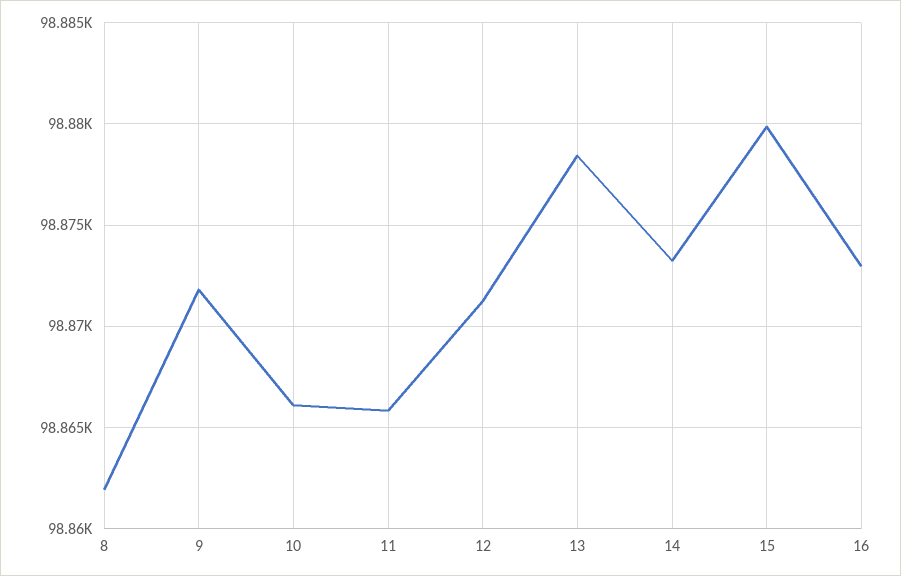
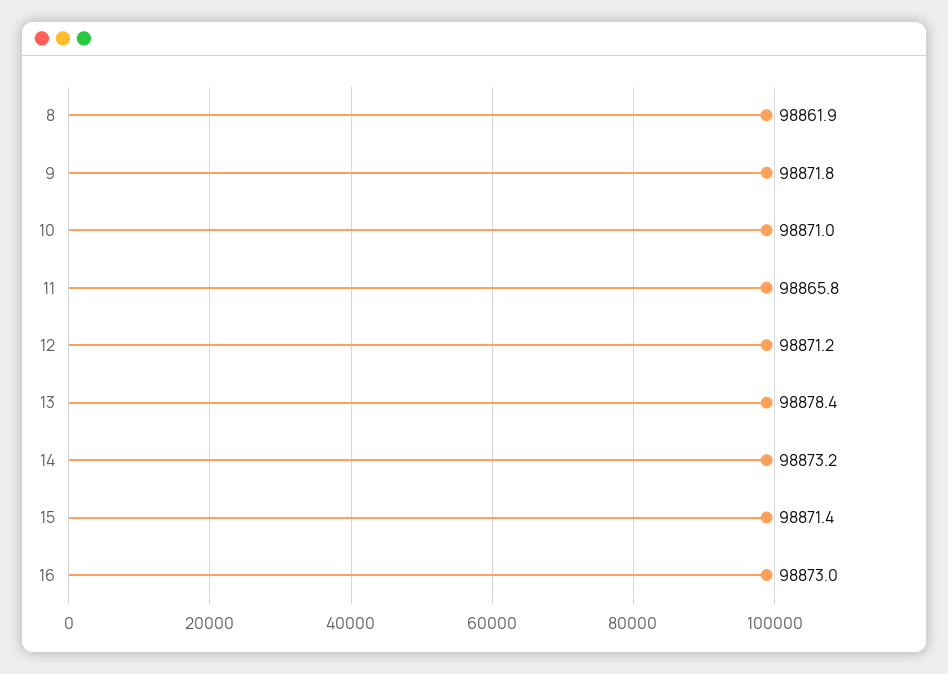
10: 98866 -> 98871
15: 98880 -> 98871.4

